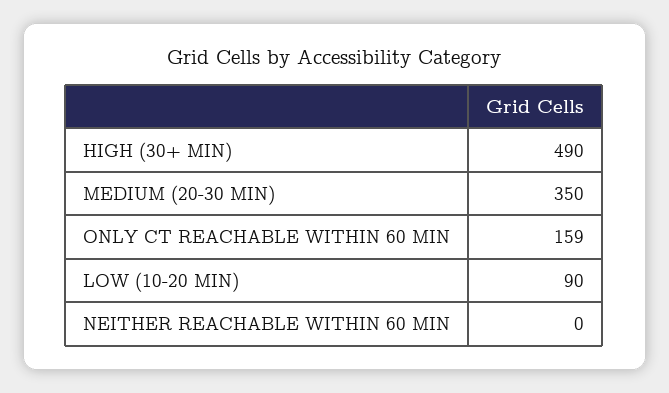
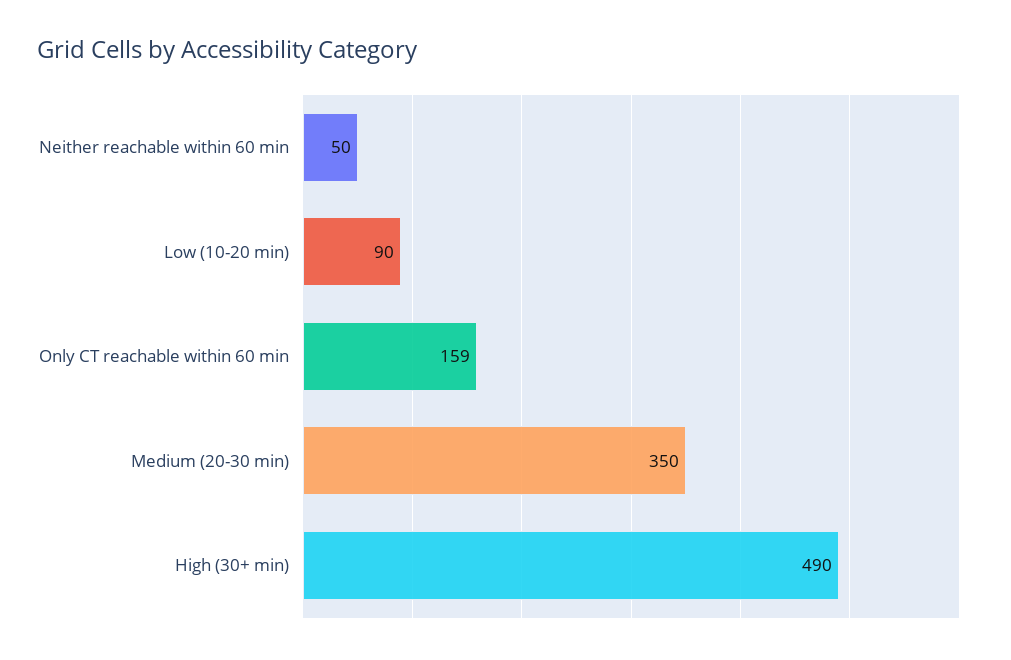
NEITHER REACHABLE WITHIN 60 MIN: 0 -> 50

